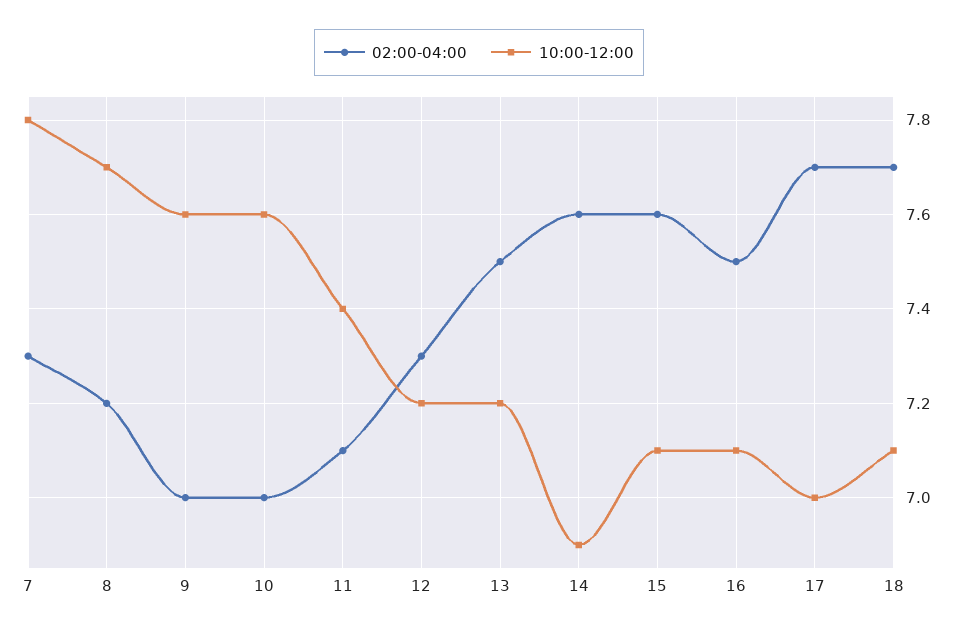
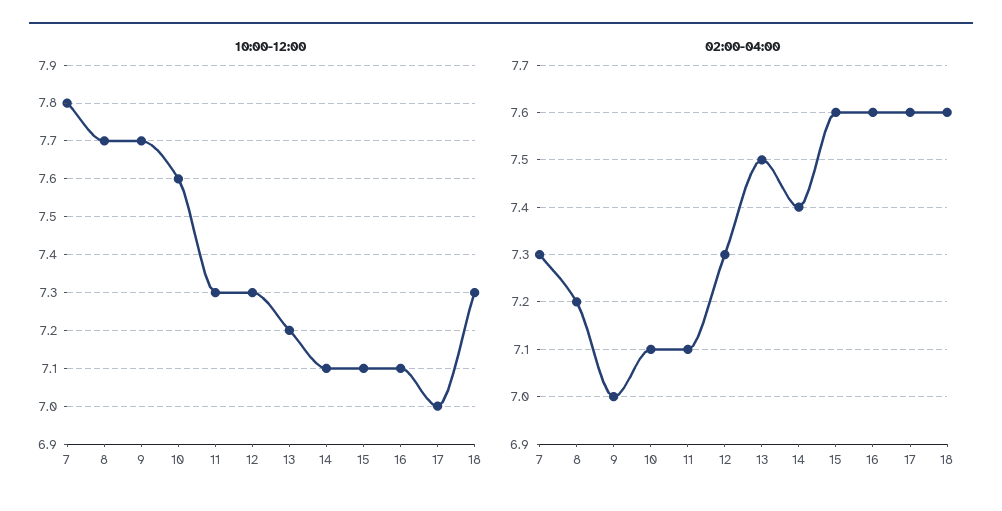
10:00-12:00, 9: 7.6 -> 7.7
02:00-04:00, 10: 7 -> 7.1
10:00-12:00, 11: 7.4 -> 7.3
10:00-12:00, 12: 7.2 -> 7.3
02:00-04:00, 14: 7.6 -> 7.4
10:00-12:00, 14: 6.9 -> 7.1
02:00-04:00, 16: 7.5 -> 7.6
02:00-04:00, 17: 7.7 -> 7.6
02:00-04:00, 18: 7.7 -> 7.6
10:00-12:00, 18: 7.1 -> 7.3

